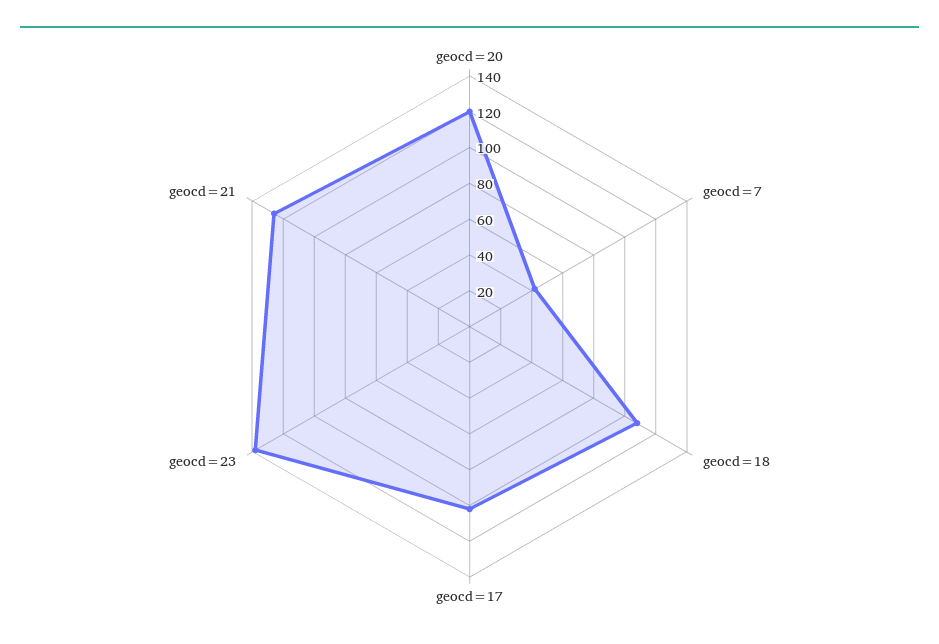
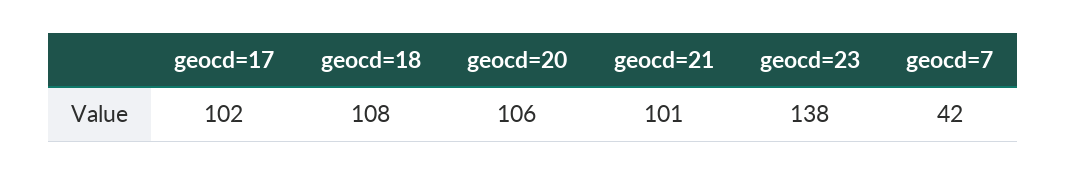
geocd=20: 120 -> 106
geocd=21: 125 -> 101

